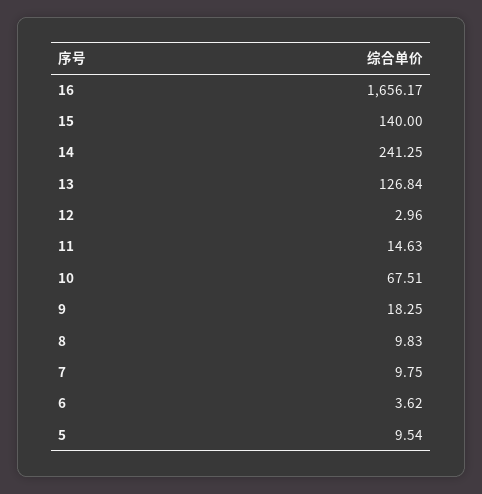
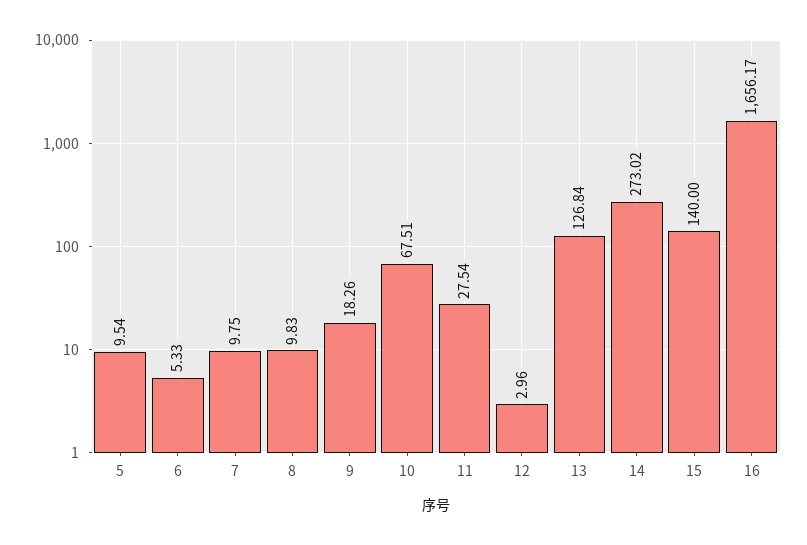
14: 241.25 -> 273.02
11: 14.63 -> 27.54
9: 18.25 -> 18.26
6: 3.62 -> 5.33

